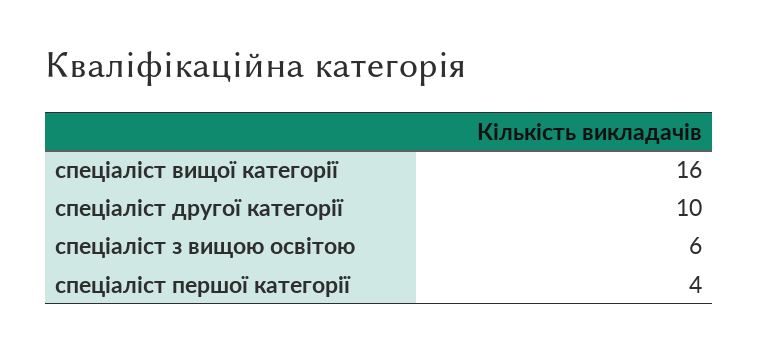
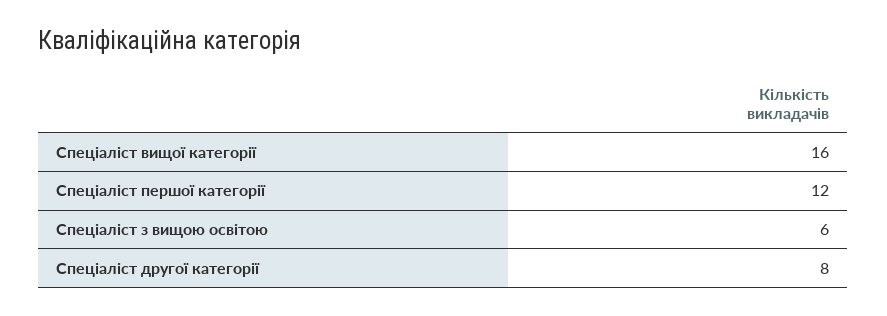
спеціаліст другої категорії: 10 -> 8
спеціаліст першої категорії: 4 -> 12

